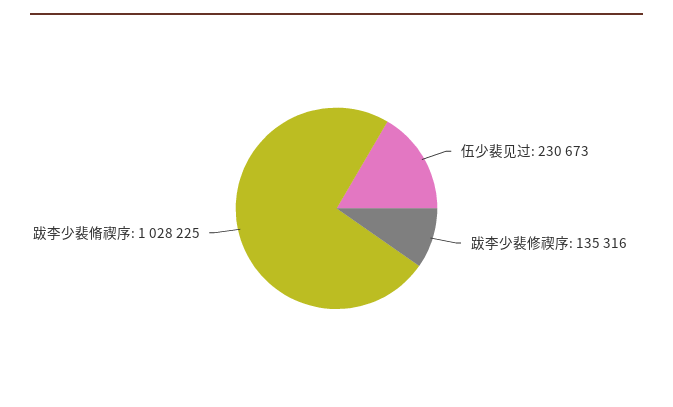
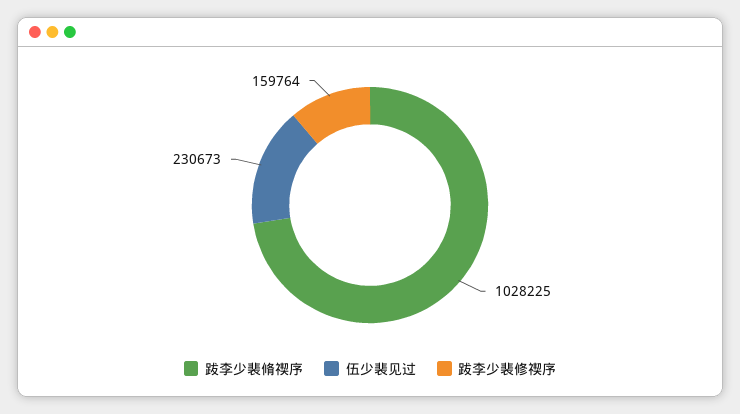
跋李少裴修禊序: 135316 -> 159764

